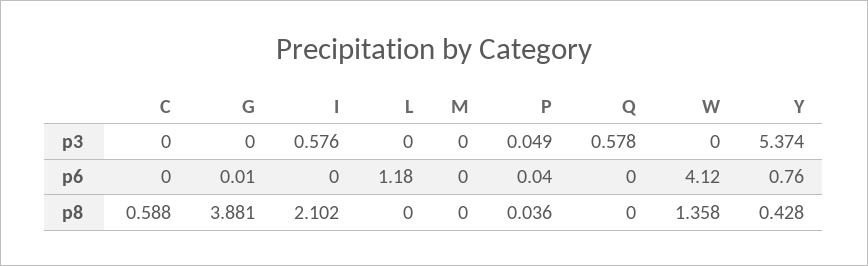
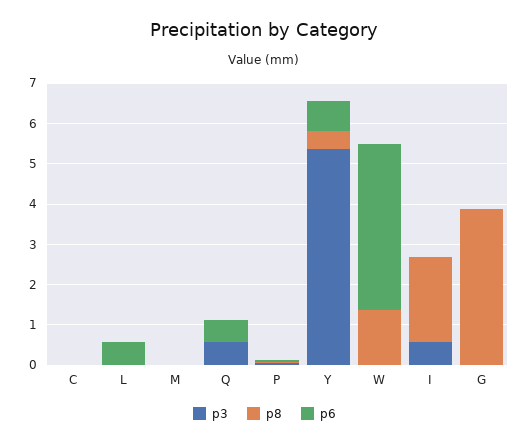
p6, L: 1.18 -> 0.6
p6, Q: 0 -> 0.6
p8, C: 0.588 -> 0

